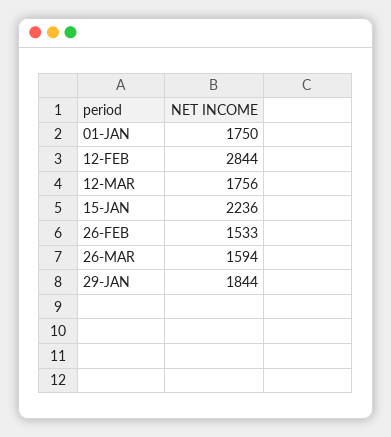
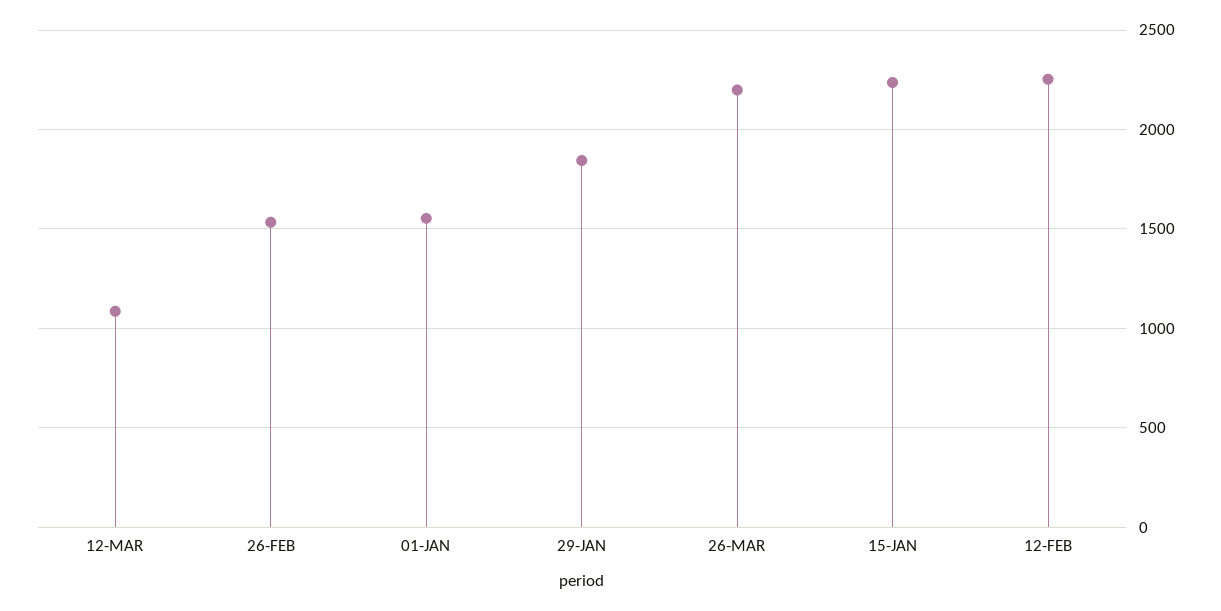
01-JAN: 1750 -> 1550
12-FEB: 2844 -> 2250
12-MAR: 1756 -> 1100
26-MAR: 1594 -> 2200

